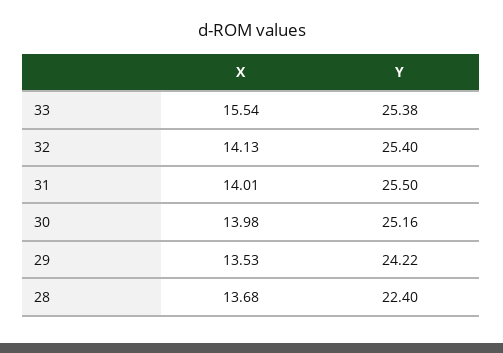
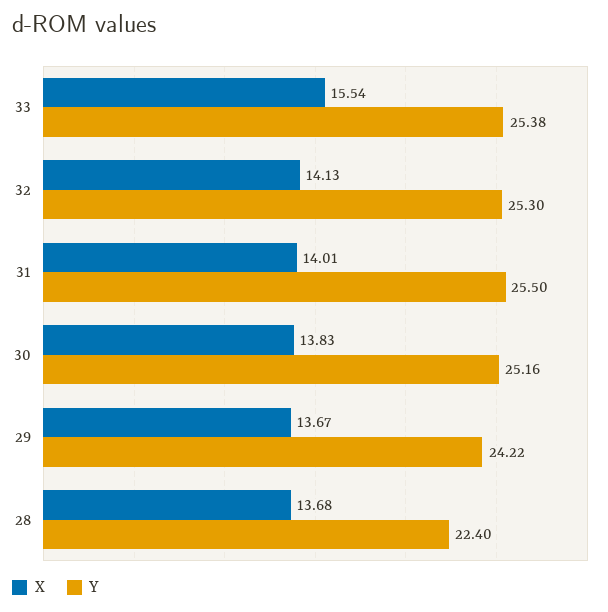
Y, 32: 25.4 -> 25.3
X, 30: 13.98 -> 13.83
X, 29: 13.53 -> 13.67

